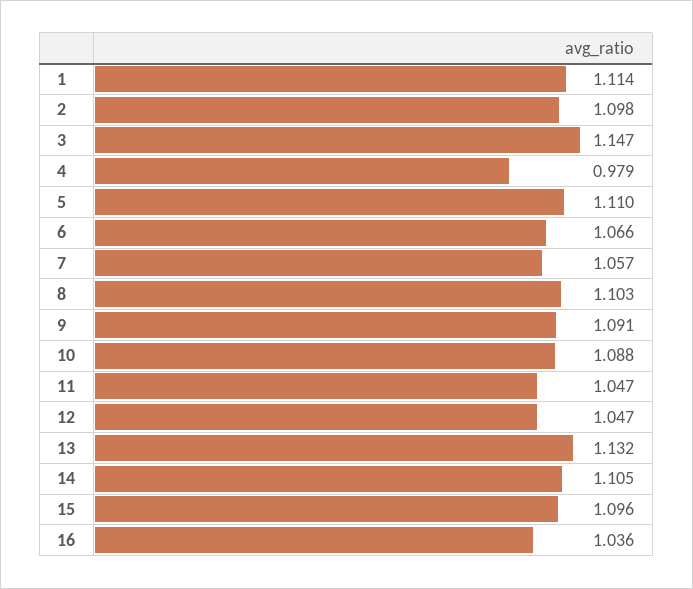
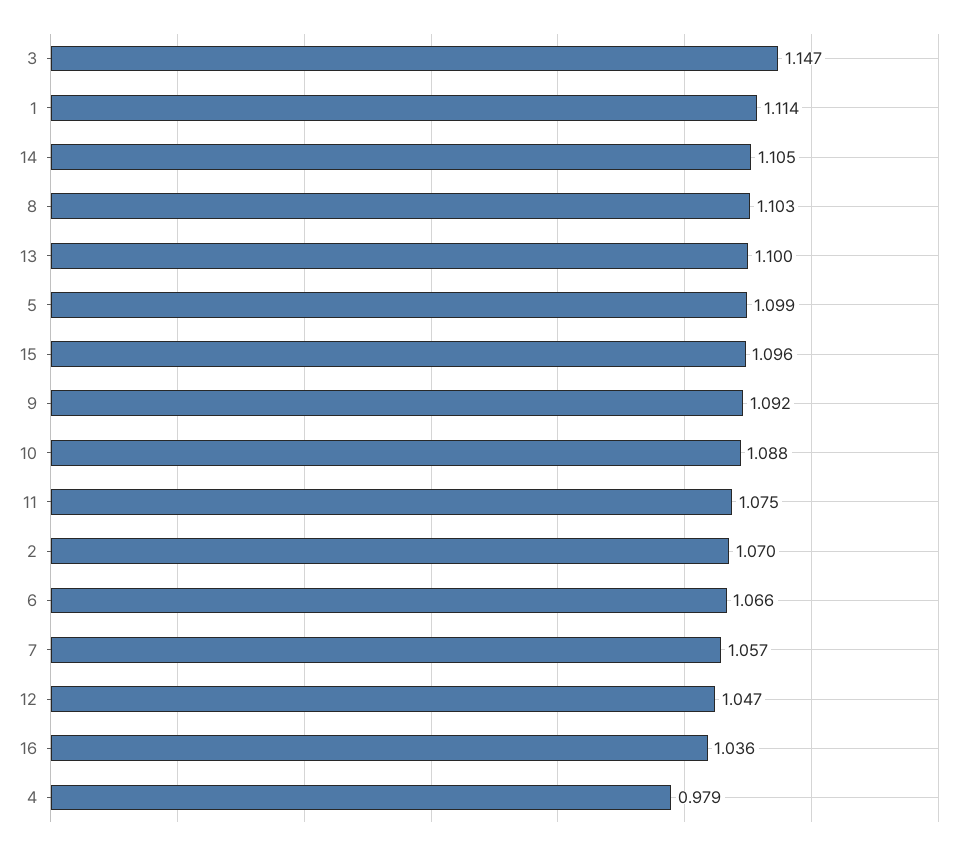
2: 1.098 -> 1.07
5: 1.11 -> 1.099
9: 1.091 -> 1.092
11: 1.047 -> 1.075
13: 1.132 -> 1.1

